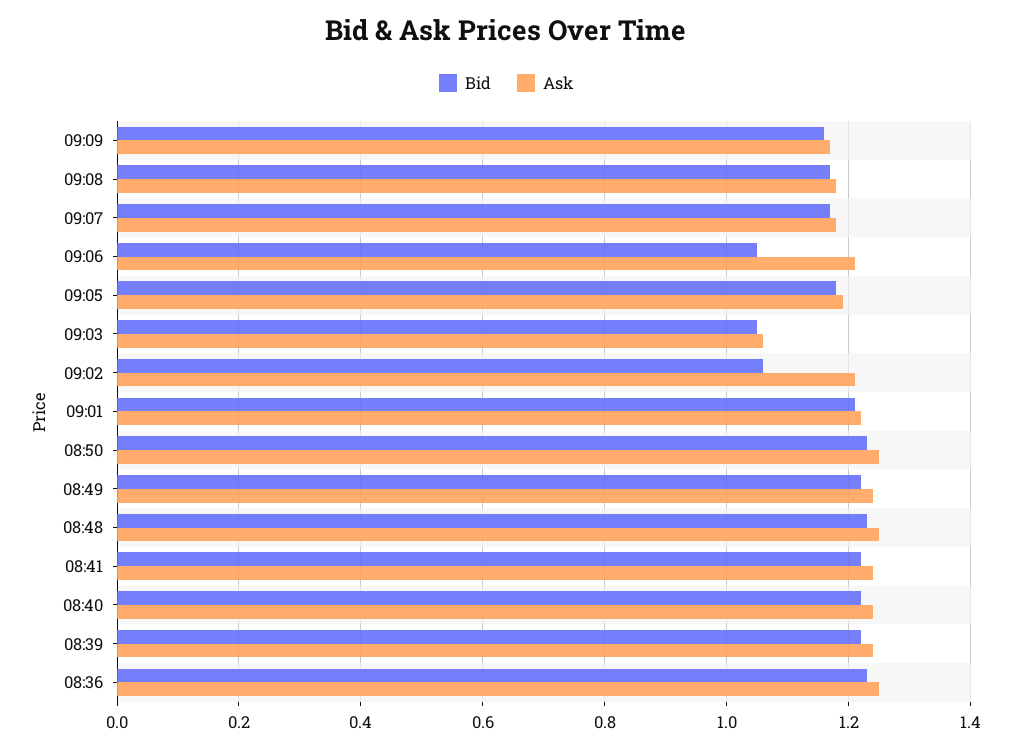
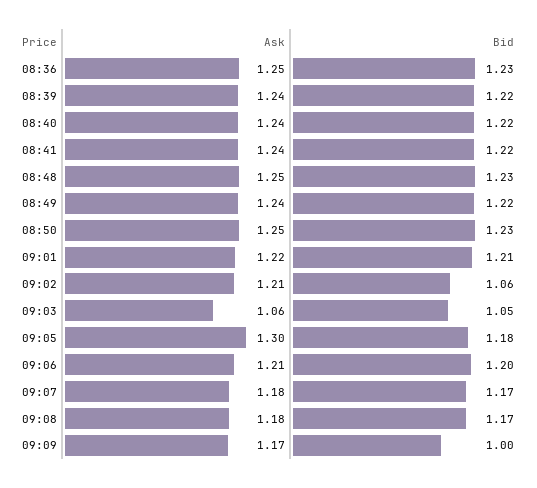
Bid, 09:09: 1.15 -> 1
Bid, 09:06: 1.05 -> 1.2
Ask, 09:05: 1.2 -> 1.3

